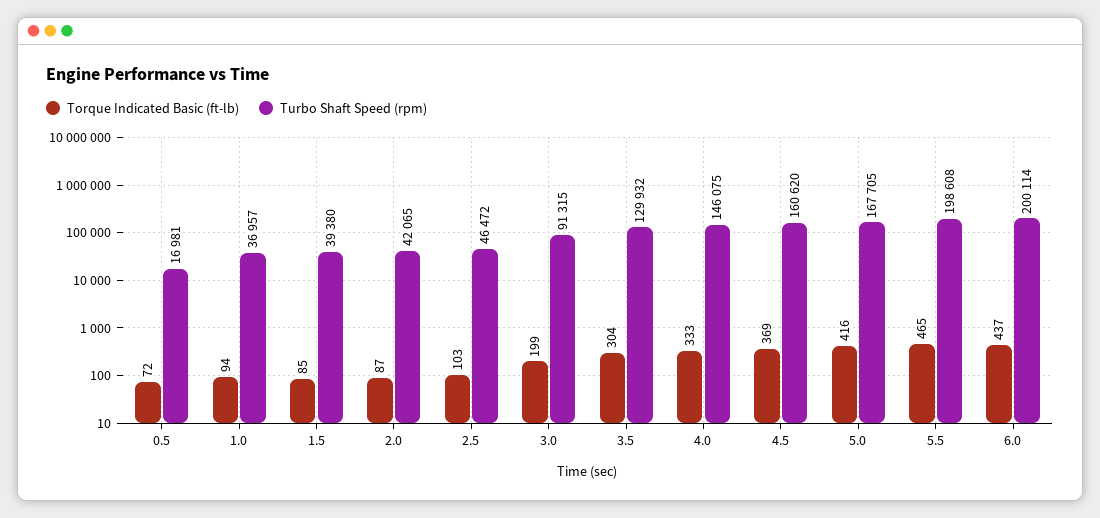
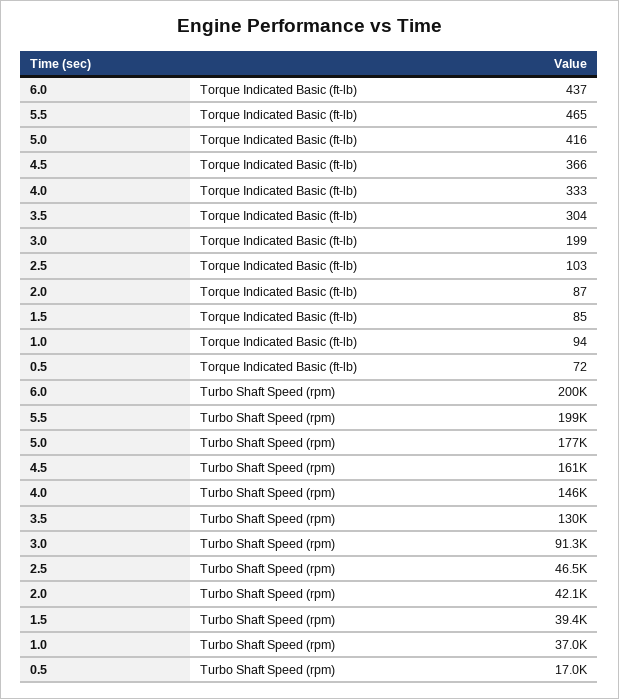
Torque Indicated Basic (ft-lb), 4.5: 369 -> 366
Turbo Shaft Speed (rpm), 5.0: 167705 -> 177000

